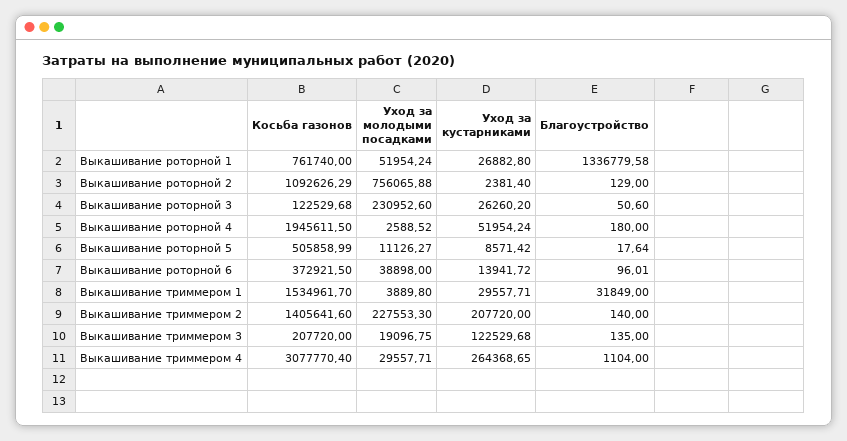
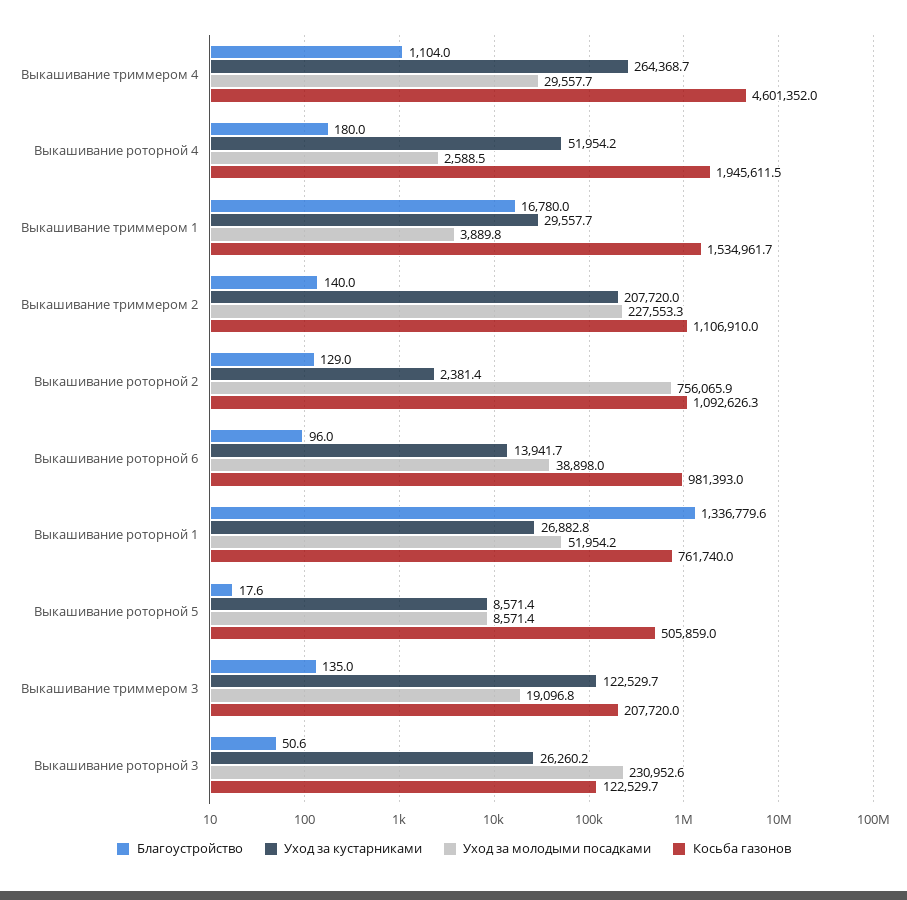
Уход за молодыми посадками, Выкашивание роторной 5: 11126.27 -> 8571.4
Косьба газонов, Выкашивание роторной 6: 372921.5 -> 981393
Благоустройство, Выкашивание триммером 1: 31849 -> 16780
Косьба газонов, Выкашивание триммером 2: 1405641.6 -> 1106910
Косьба газонов, Выкашивание триммером 4: 3077770.4 -> 4601352

